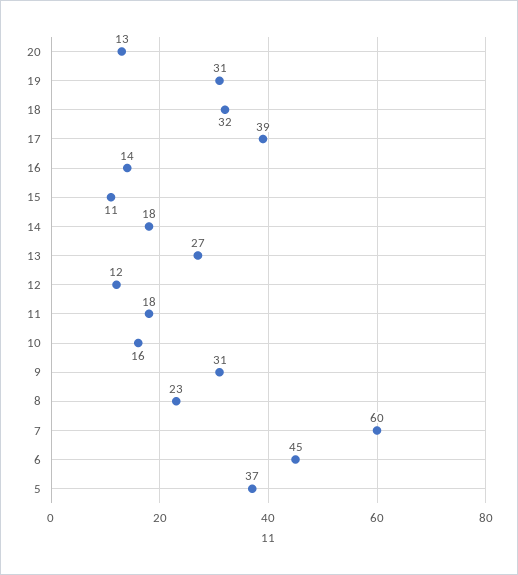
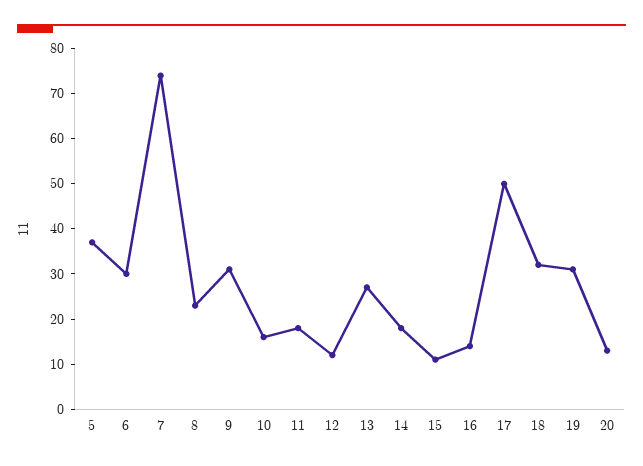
17: 39 -> 50
7: 60 -> 75
6: 45 -> 30

